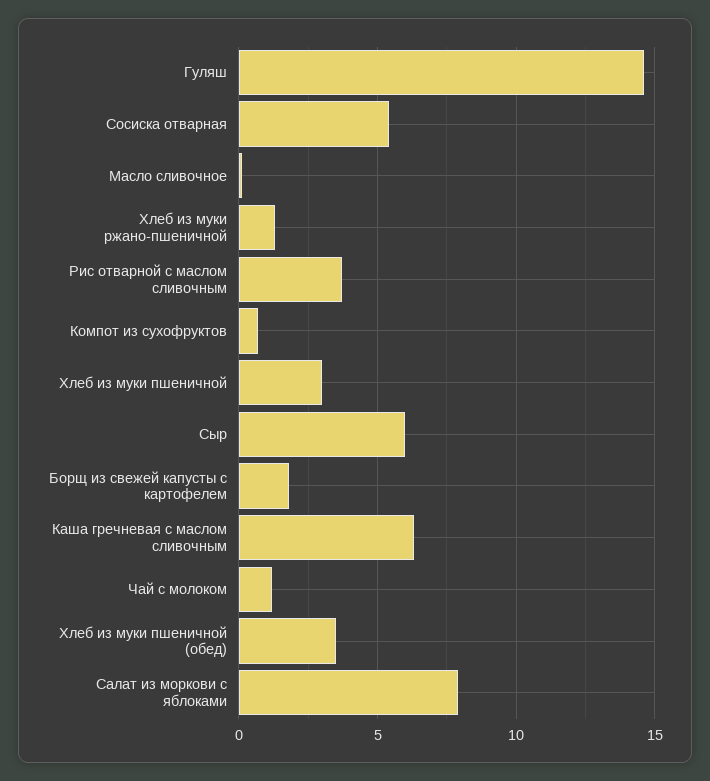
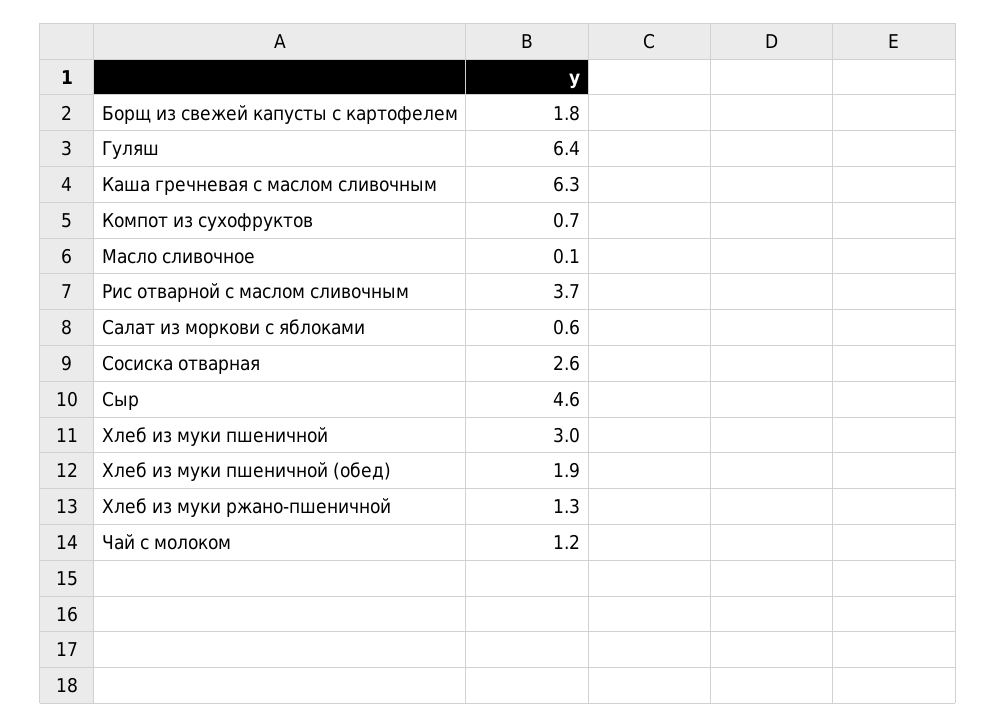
Гуляш: 14.5 -> 6.4
Сосиска отварная: 5.5 -> 2.6
Сыр: 6 -> 4.6
Хлеб из муки пшеничной (обед): 3.5 -> 1.9
Салат из моркови с яблоками: 8 -> 0.6

